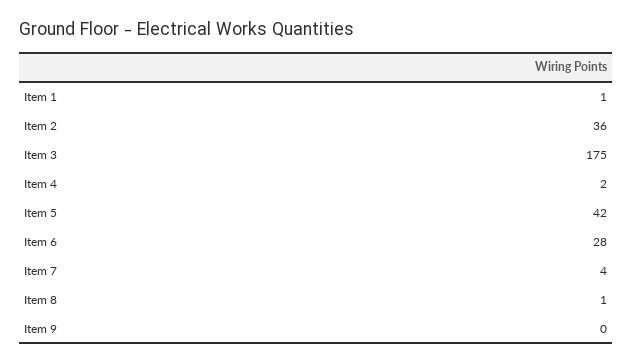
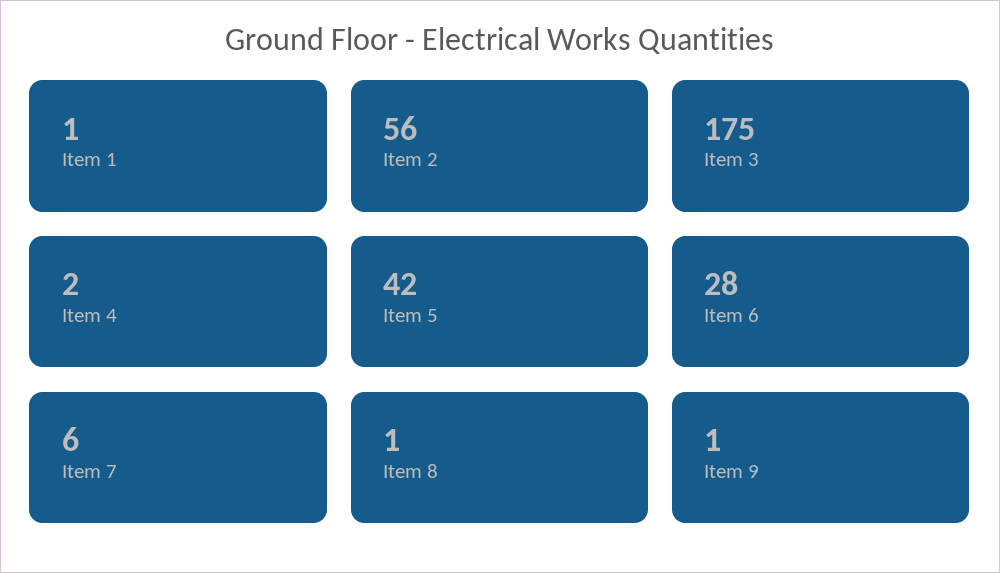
Item 2: 36 -> 56
Item 7: 4 -> 6
Item 9: 0 -> 1

